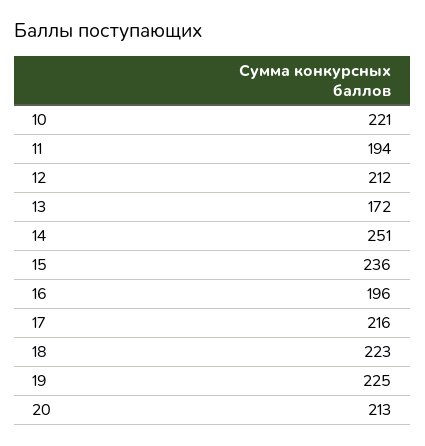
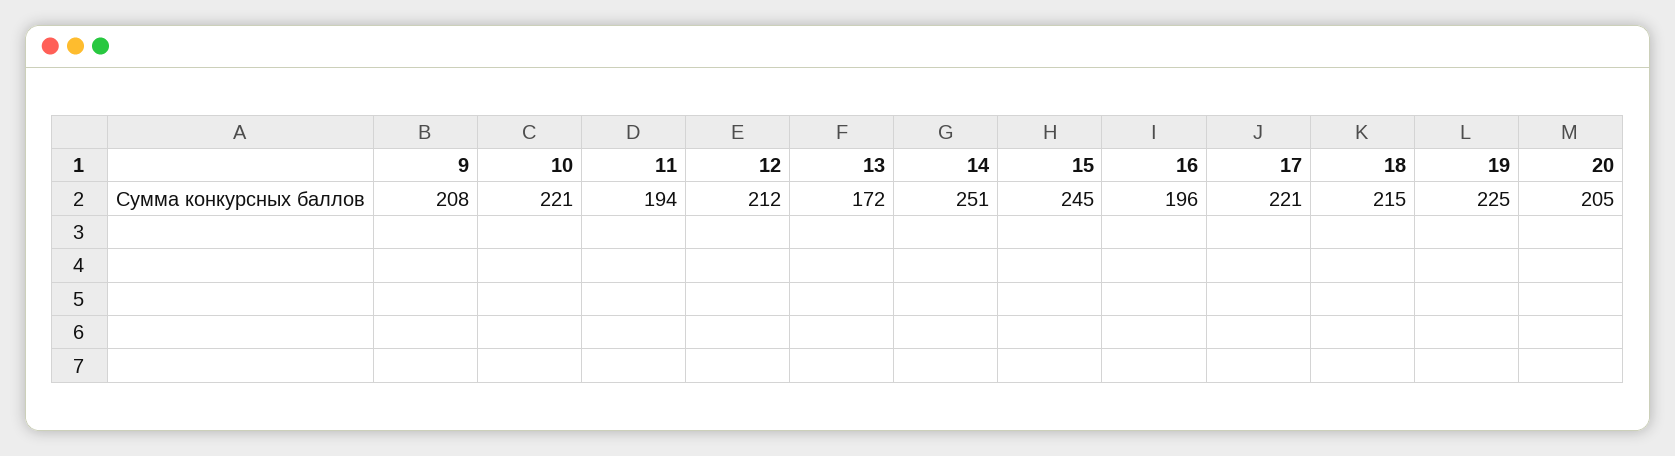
15: 236 -> 245
17: 216 -> 221
18: 223 -> 215
20: 213 -> 205
9: none -> 208

